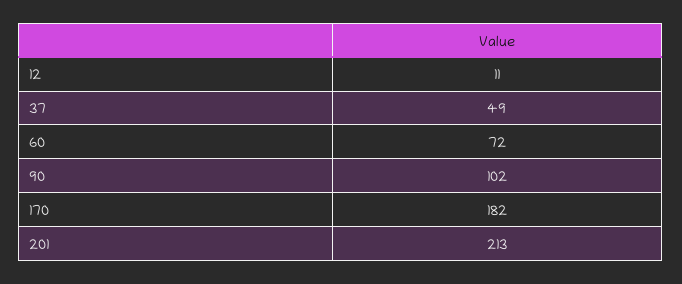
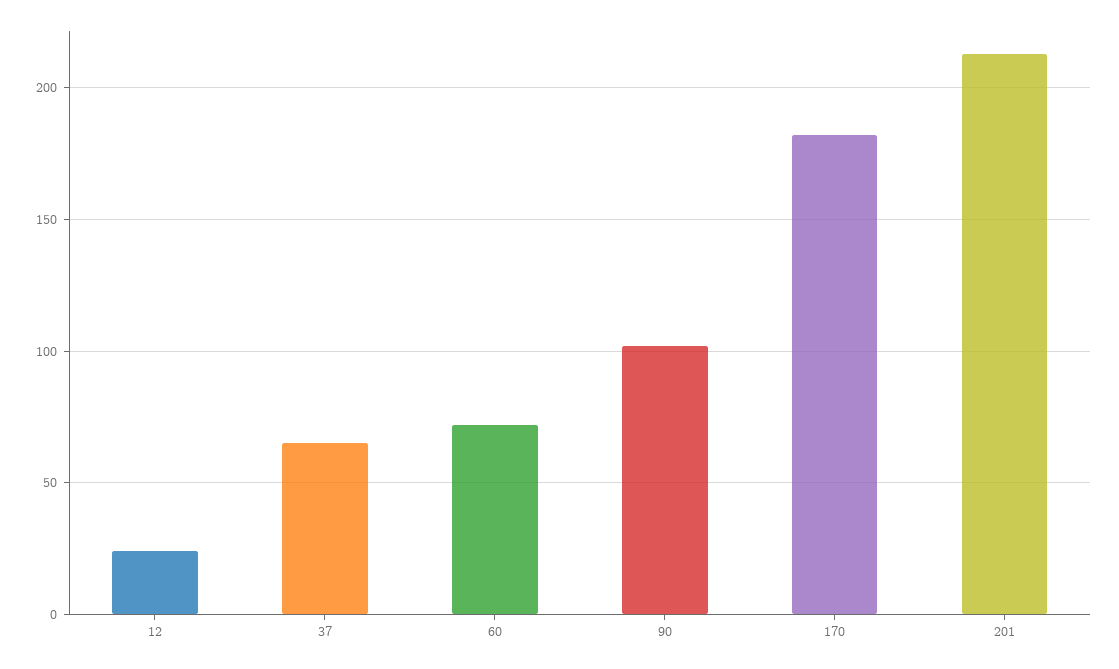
12: 11 -> 25
37: 49 -> 65

